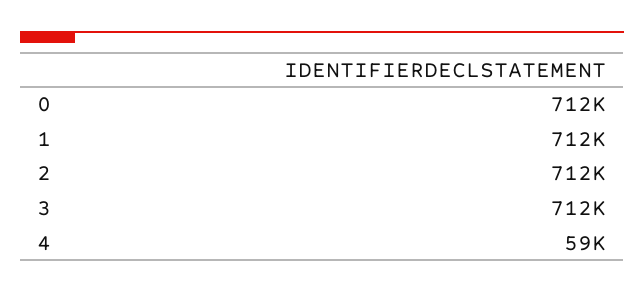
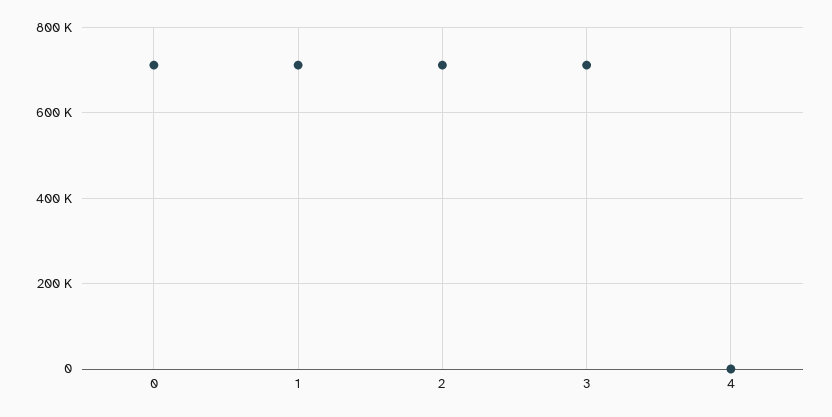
4: 59000 -> 0

